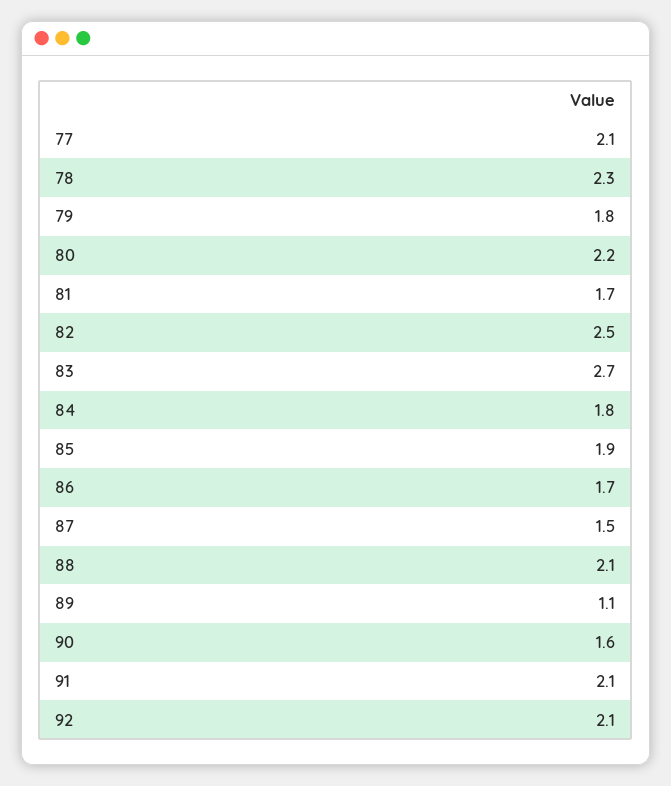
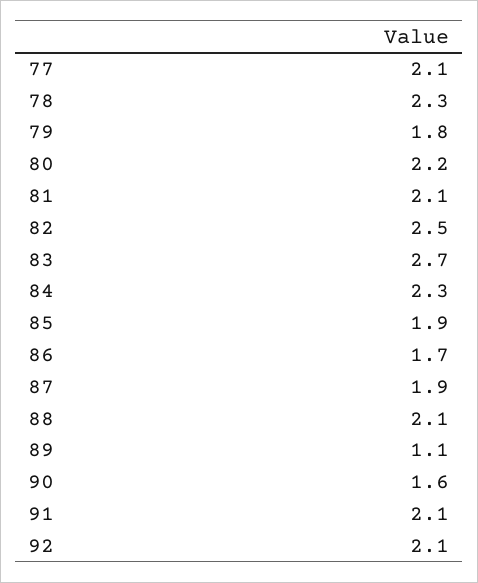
81: 1.7 -> 2.1
84: 1.8 -> 2.3
87: 1.5 -> 1.9

